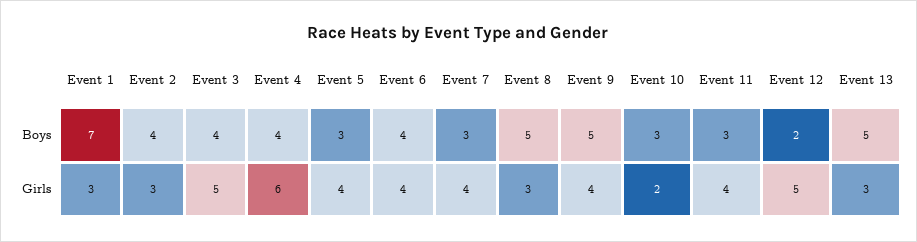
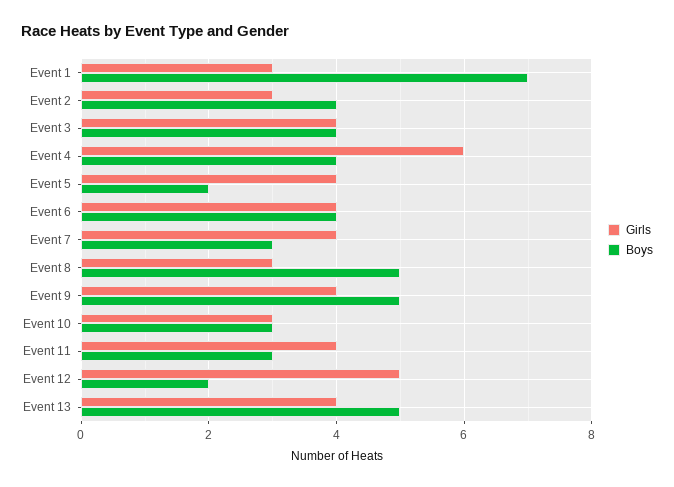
Boys, Event 5: 3 -> 2
Girls, Event 3: 5 -> 4
Girls, Event 10: 2 -> 3
Girls, Event 13: 3 -> 4

